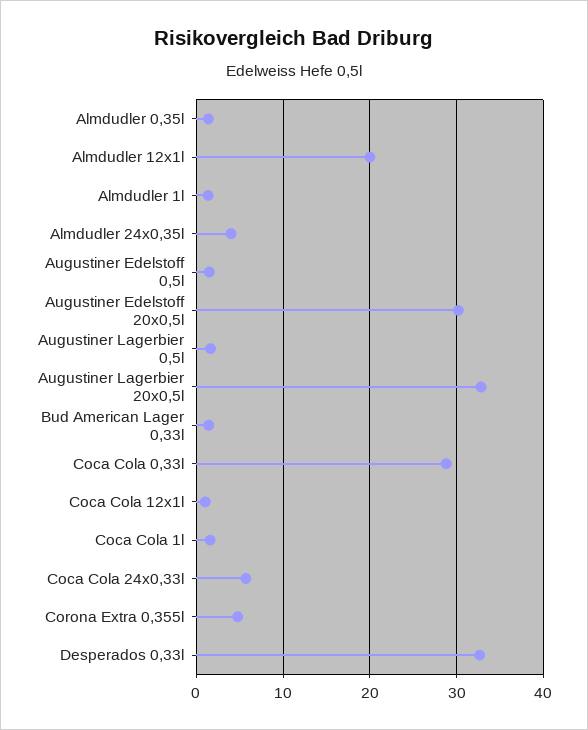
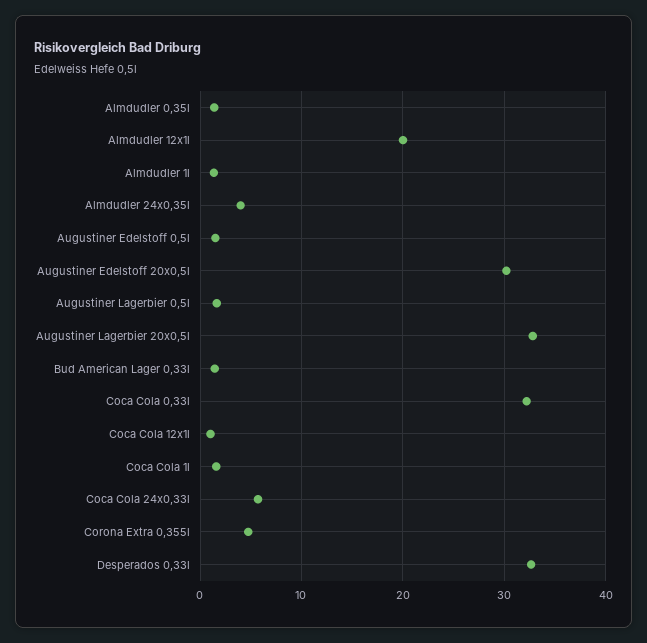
Coca Cola 0,33l: 29 -> 32

